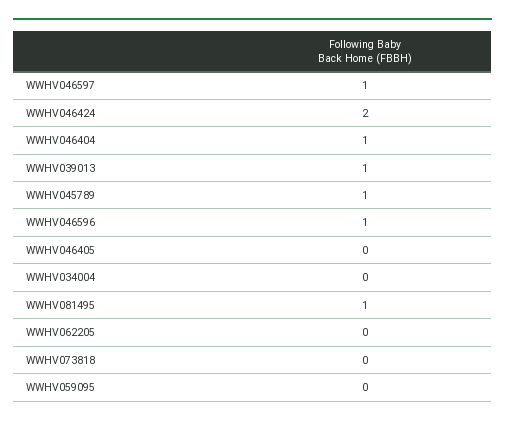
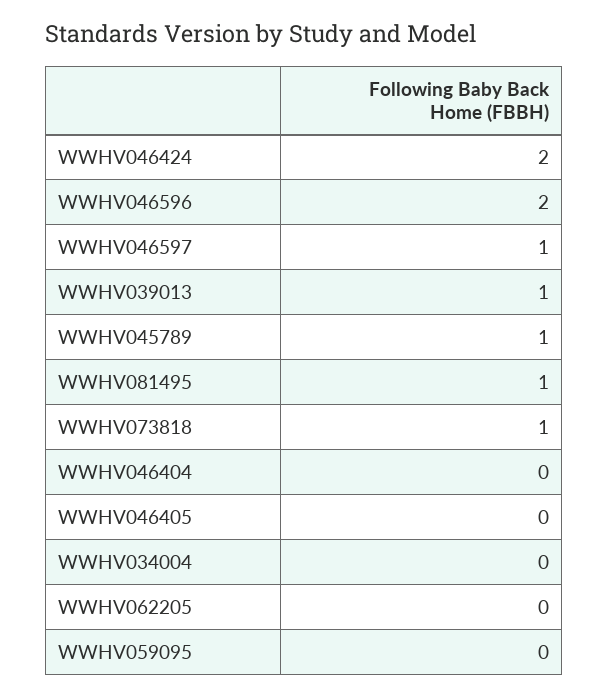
WWHV046404: 1 -> 0
WWHV046596: 1 -> 2
WWHV073818: 0 -> 1

